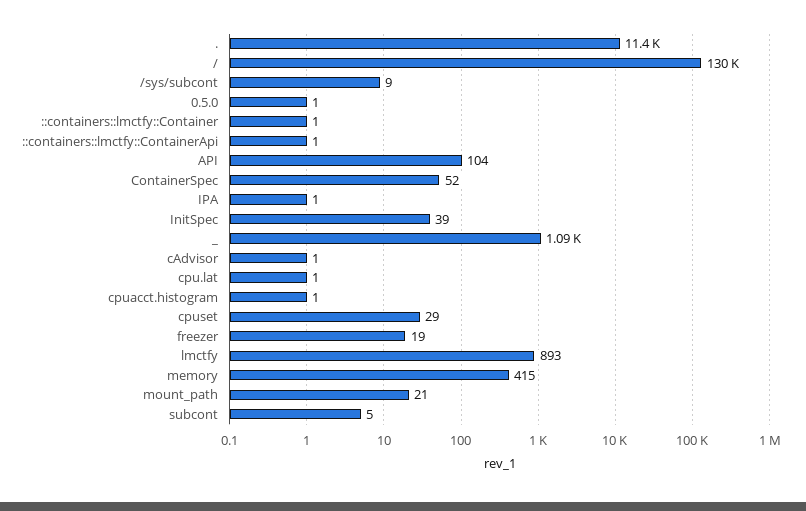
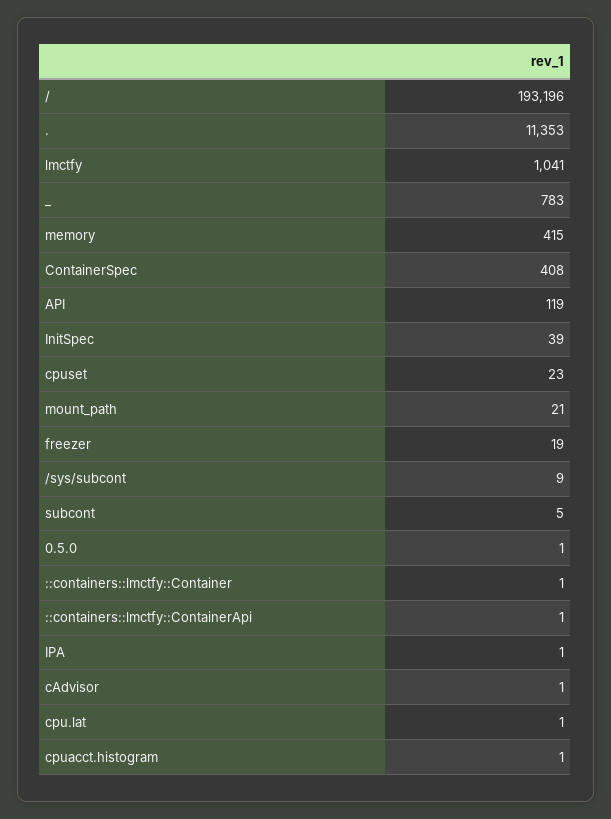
/: 130000 -> 193196
API: 104 -> 119
ContainerSpec: 52 -> 408
_: 1090 -> 783
cpuset: 29 -> 23
lmctfy: 893 -> 1041

